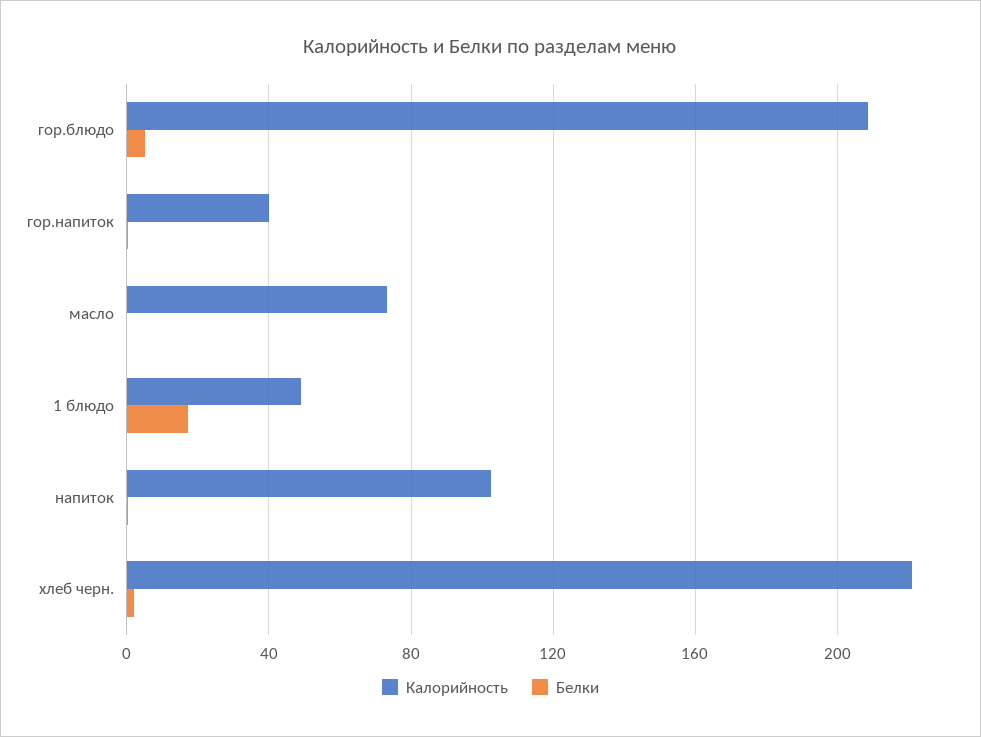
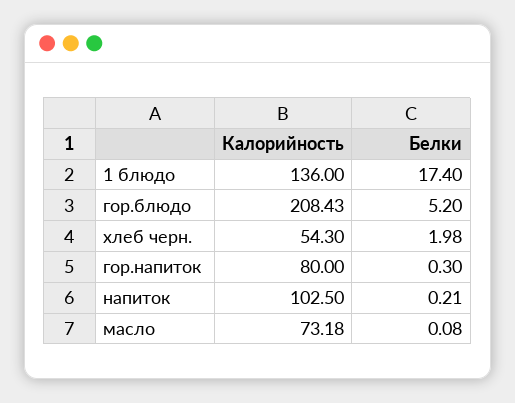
Калорийность, гор.напиток: 40 -> 80
Калорийность, 1 блюдо: 50 -> 136
Калорийность, хлеб черн.: 220 -> 54.3

